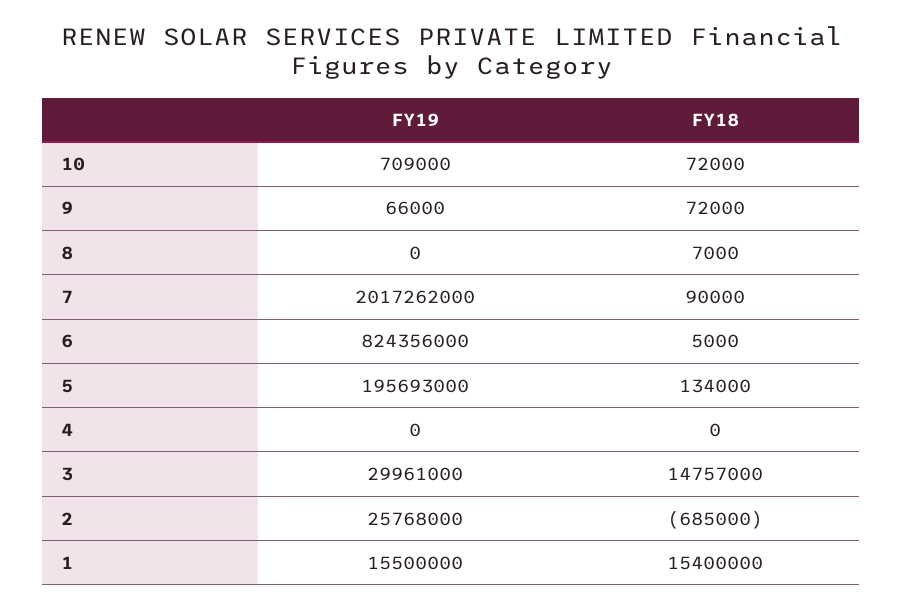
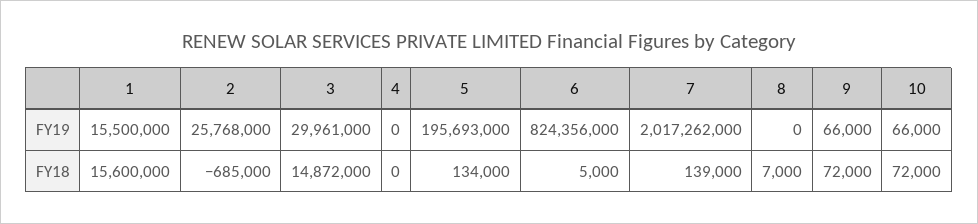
FY19, 10: 709000 -> 66000
FY18, 7: 90000 -> 139000
FY18, 3: 14757000 -> 14872000
FY18, 1: 15400000 -> 15600000

